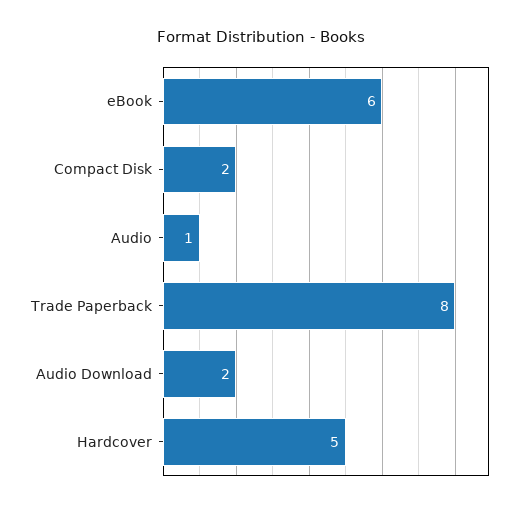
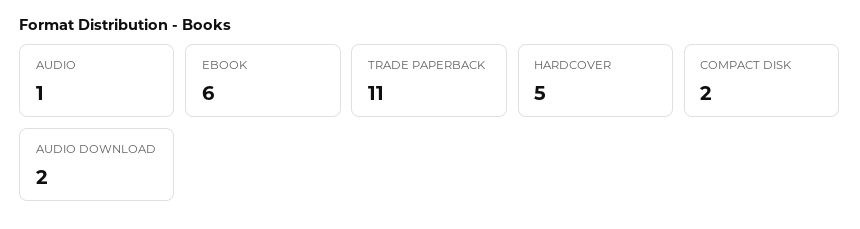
Trade Paperback: 8 -> 11

